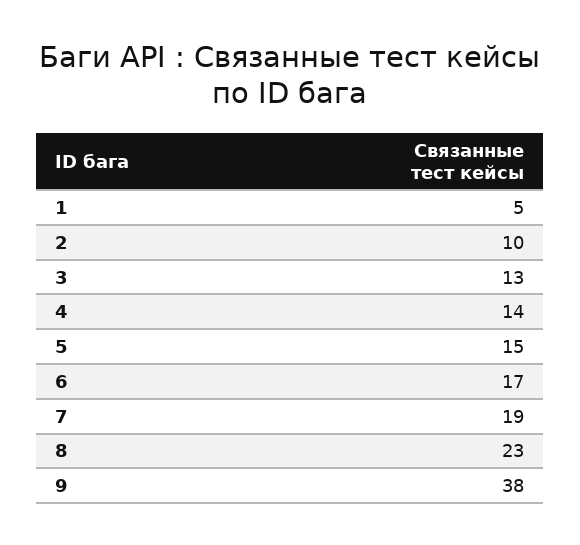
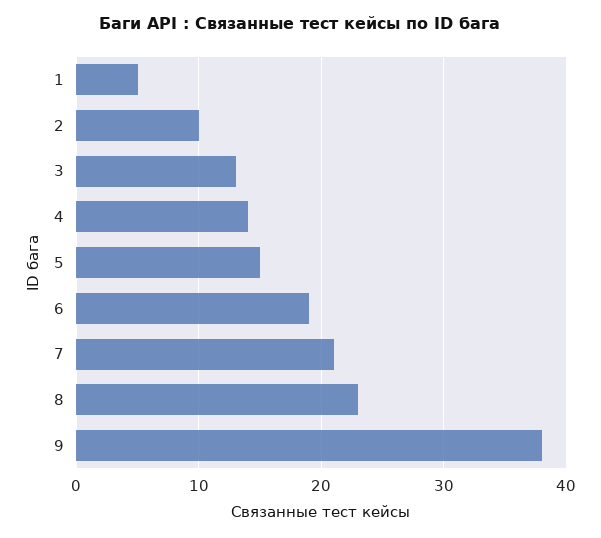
6: 17 -> 19
7: 19 -> 21

